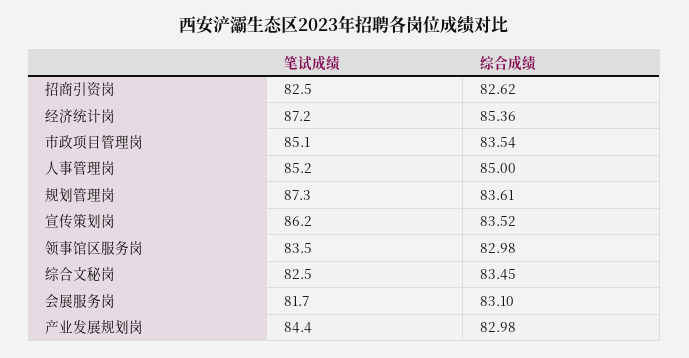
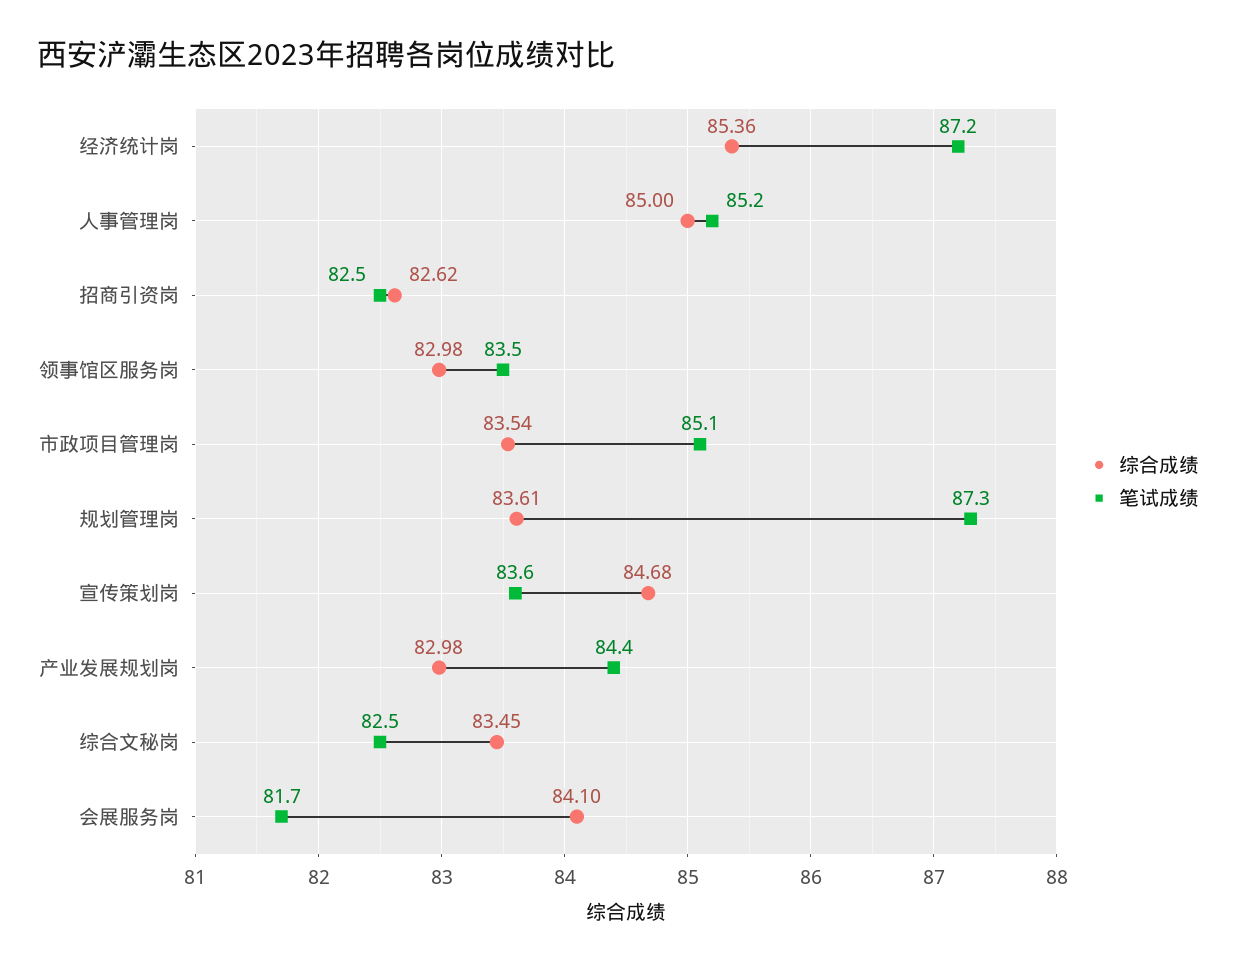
笔试成绩, 宣传策划岗: 86.2 -> 83.6
综合成绩, 宣传策划岗: 83.52 -> 84.68
综合成绩, 会展服务岗: 83.1 -> 84.1

